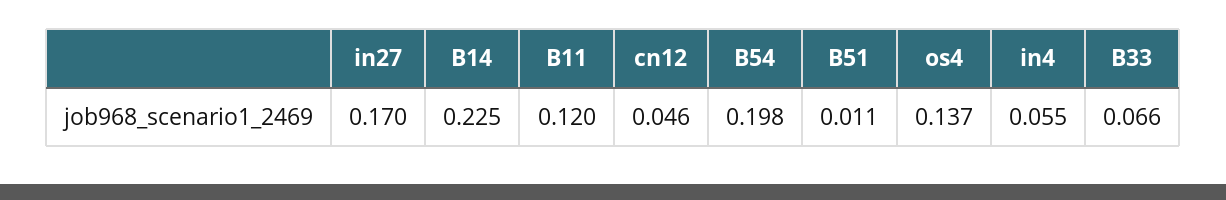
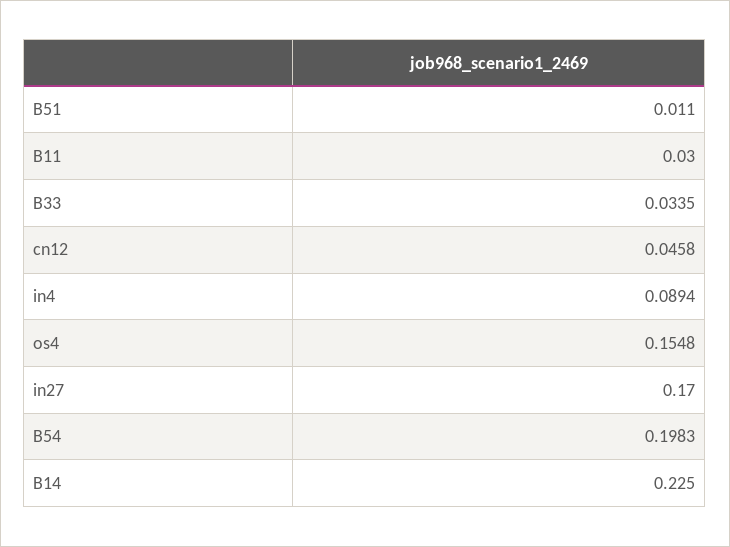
B11: 0.12 -> 0.03
os4: 0.137 -> 0.1548
in4: 0.055 -> 0.0894
B33: 0.066 -> 0.0335

